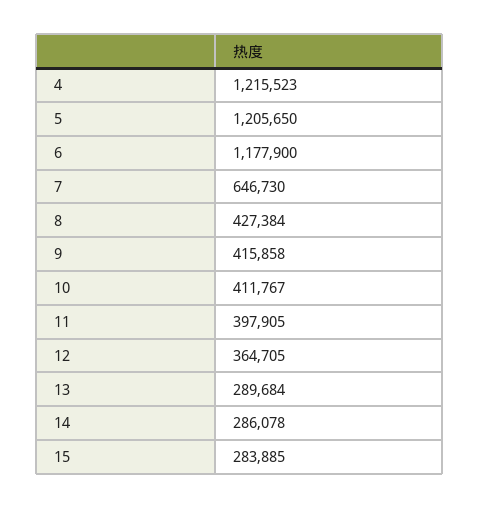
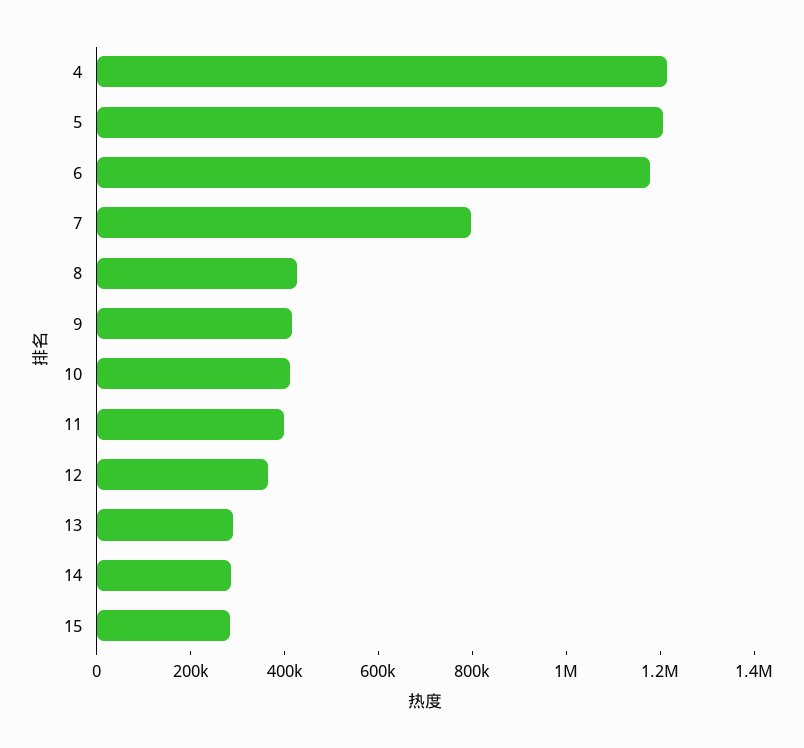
7: 646730 -> 800000

